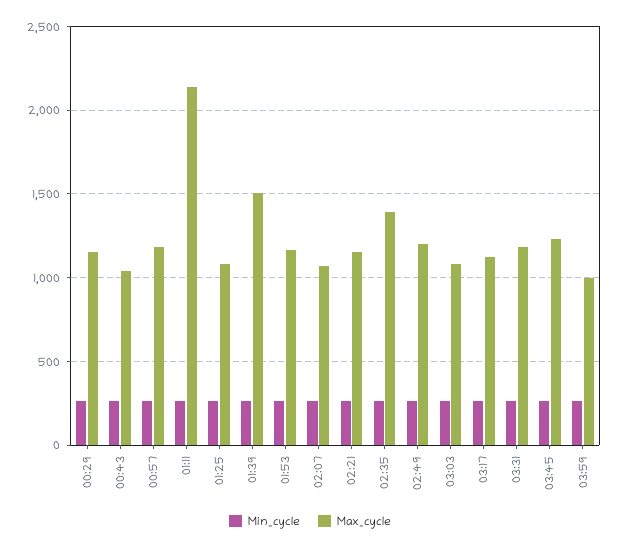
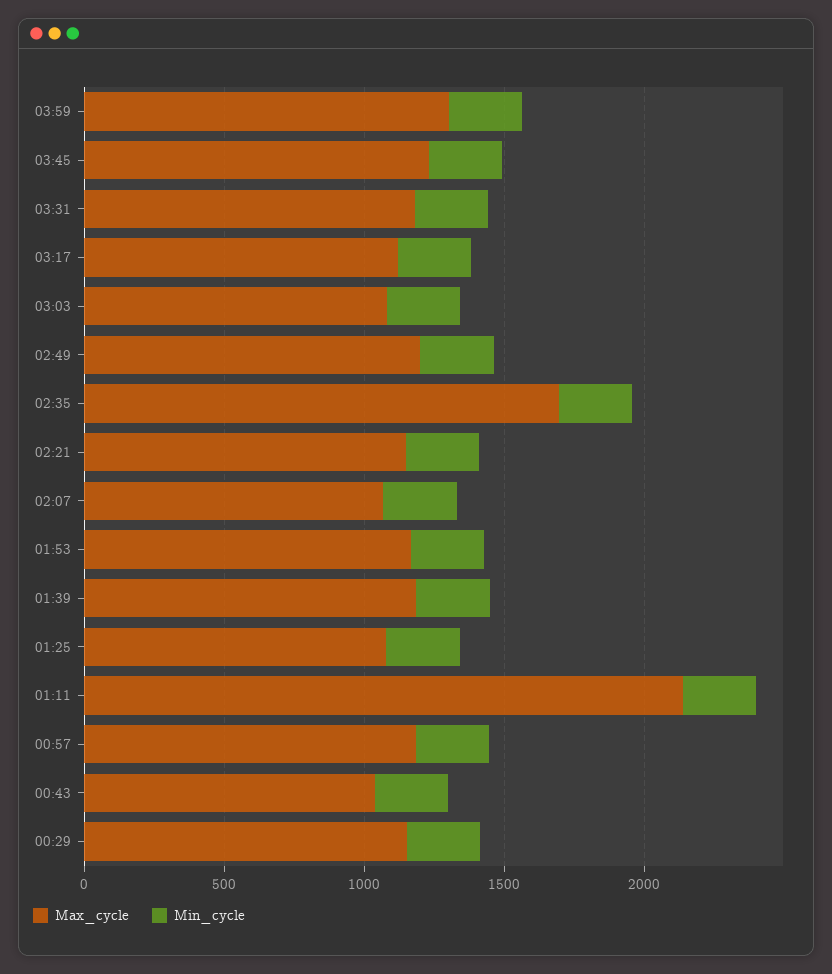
Max_cycle, 01:39: 1500 -> 1200
Max_cycle, 02:35: 1400 -> 1700
Max_cycle, 03:59: 1000 -> 1300

